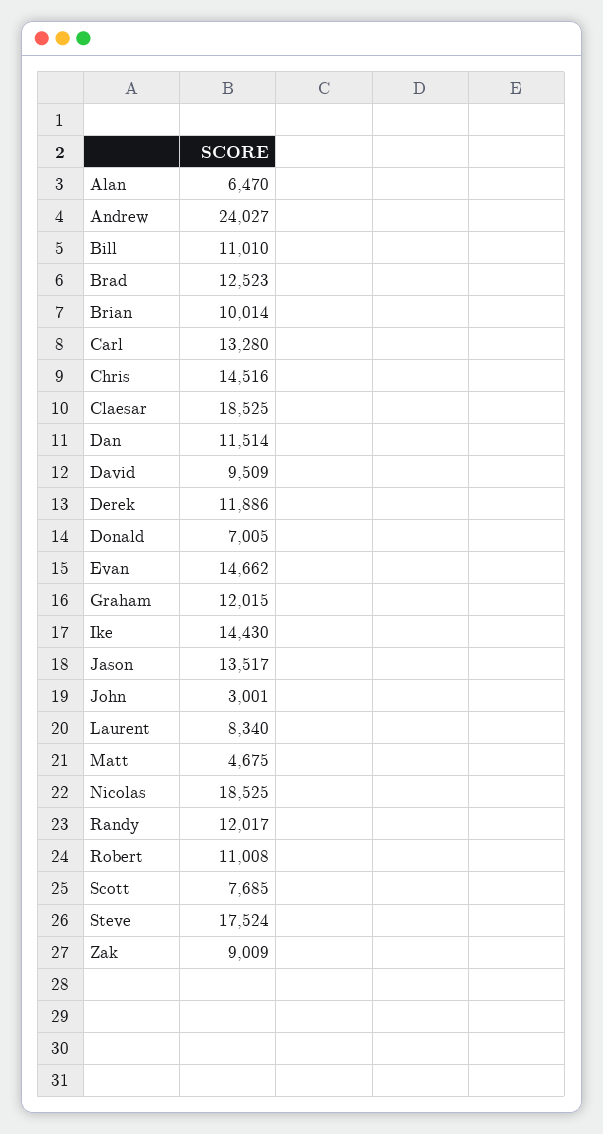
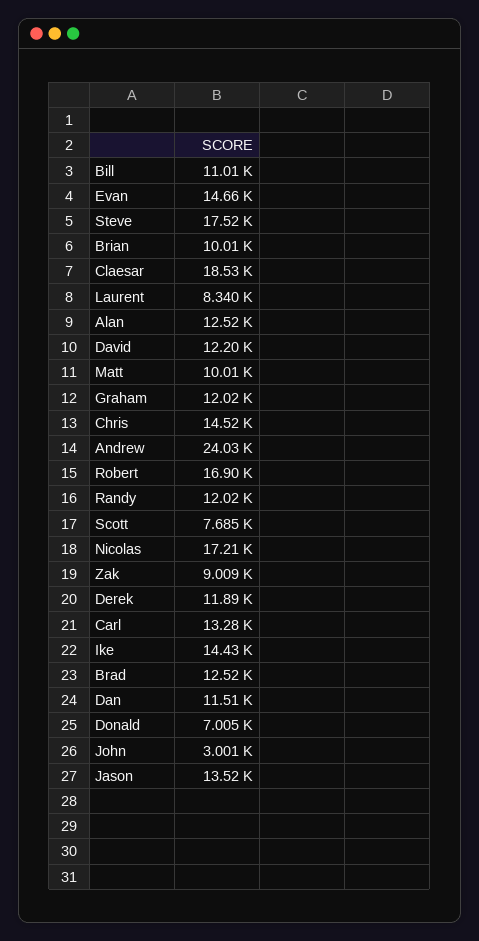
Alan: 6470 -> 12520
David: 9509 -> 12200
Matt: 4675 -> 10010
Nicolas: 18525 -> 17210
Robert: 11008 -> 16900

